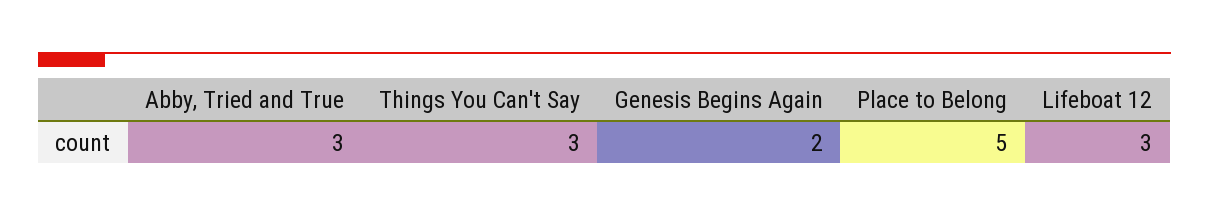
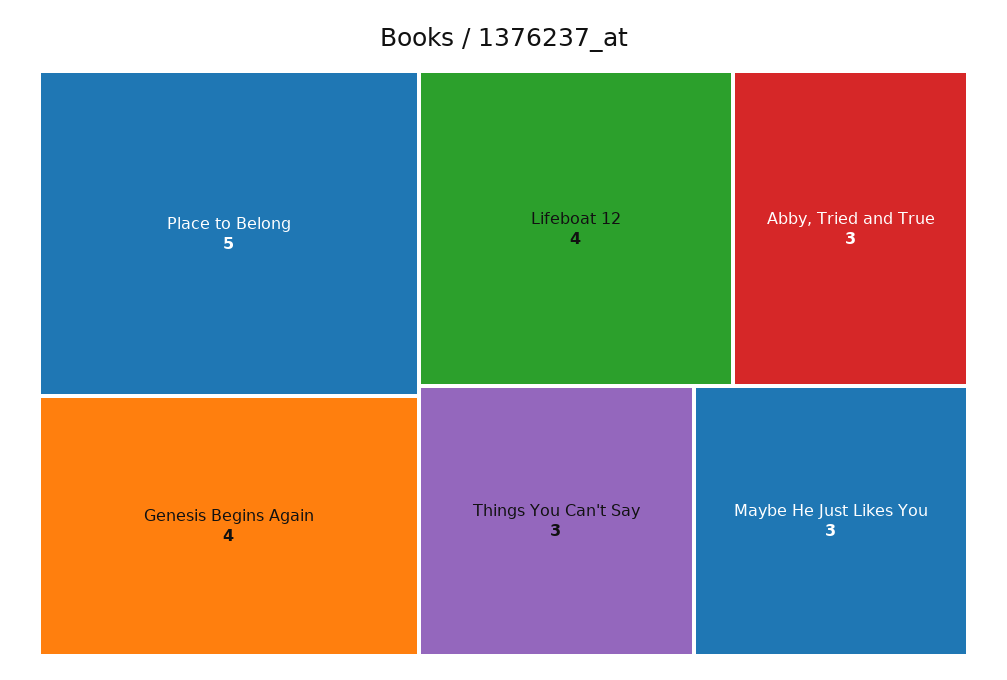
Genesis Begins Again: 2 -> 4
Lifeboat 12: 3 -> 4
Maybe He Just Likes You: none -> 3

